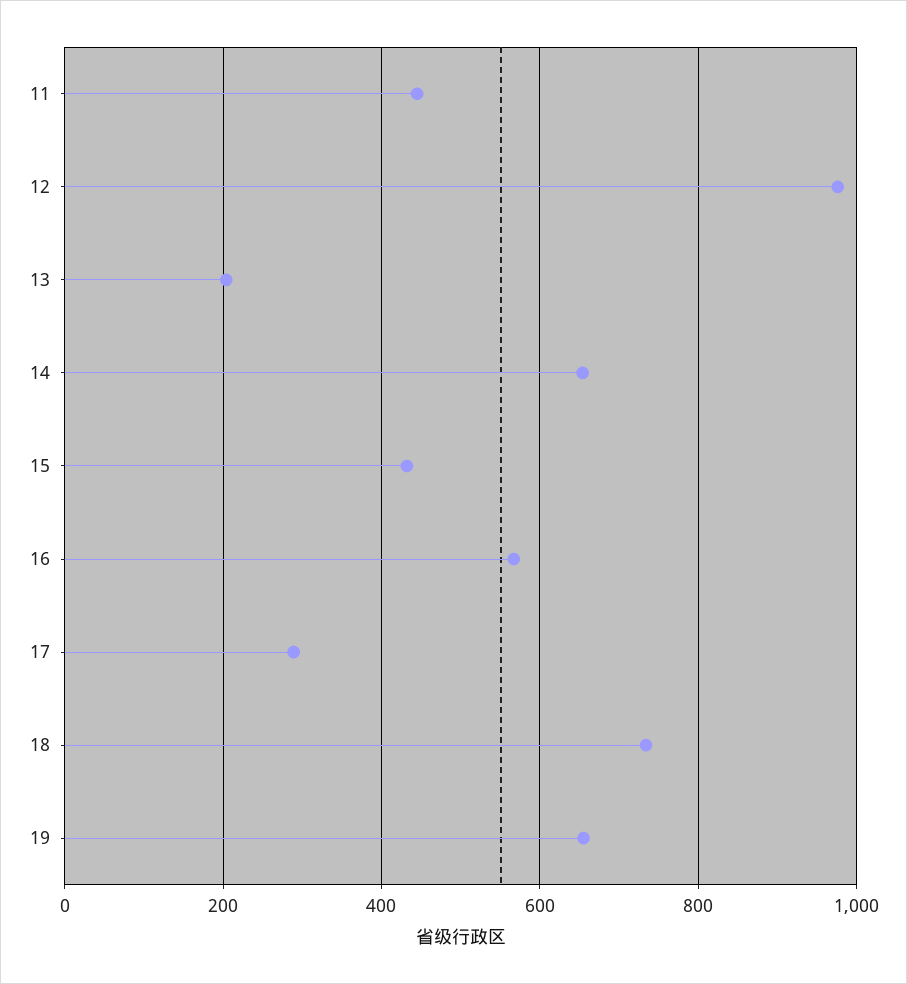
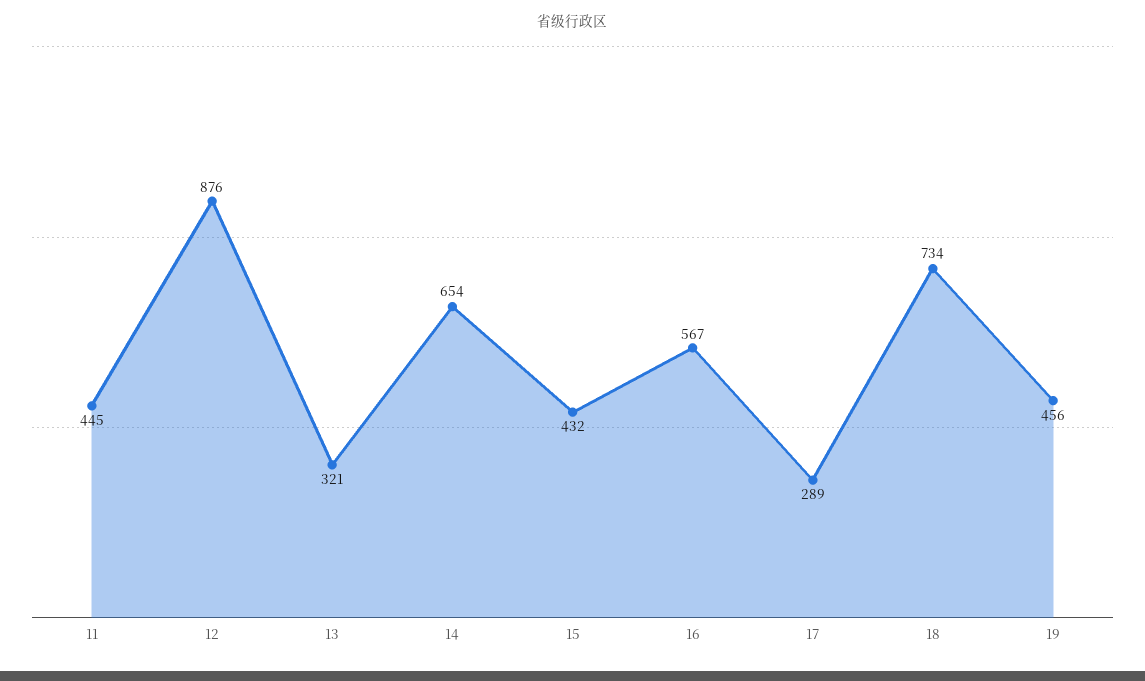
12: 980 -> 876
13: 200 -> 321
19: 660 -> 456

